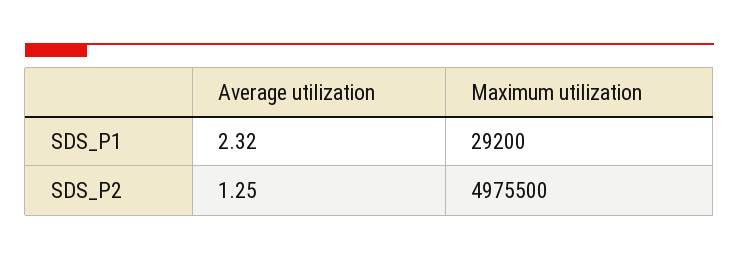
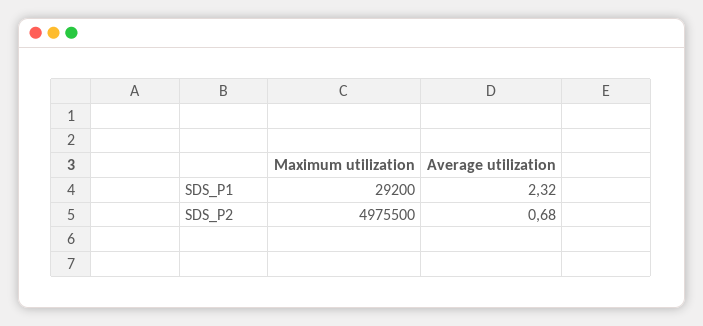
Average utilization, SDS_P2: 1.25 -> 0.68

